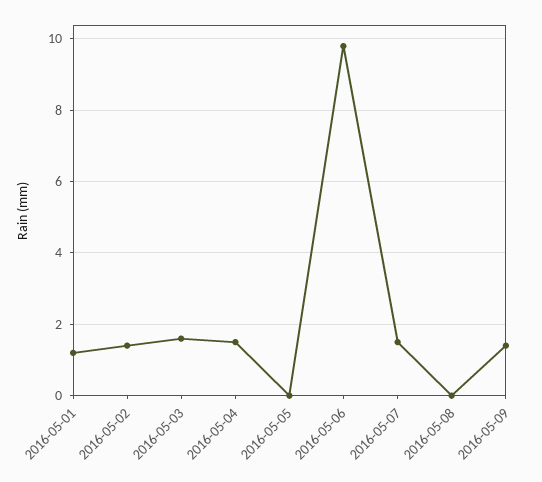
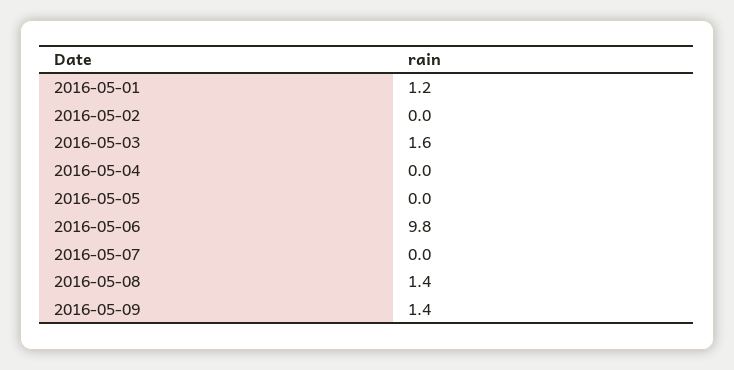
2016-05-02: 1.5 -> 0
2016-05-04: 1.5 -> 0
2016-05-07: 1.5 -> 0
2016-05-08: 0 -> 1.4

